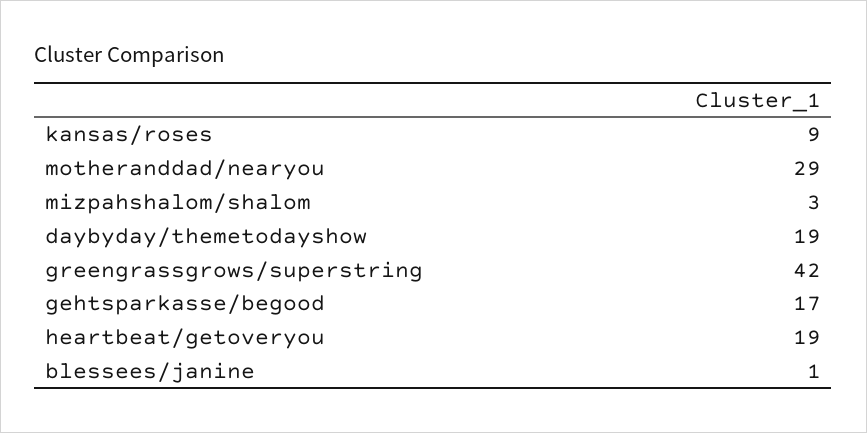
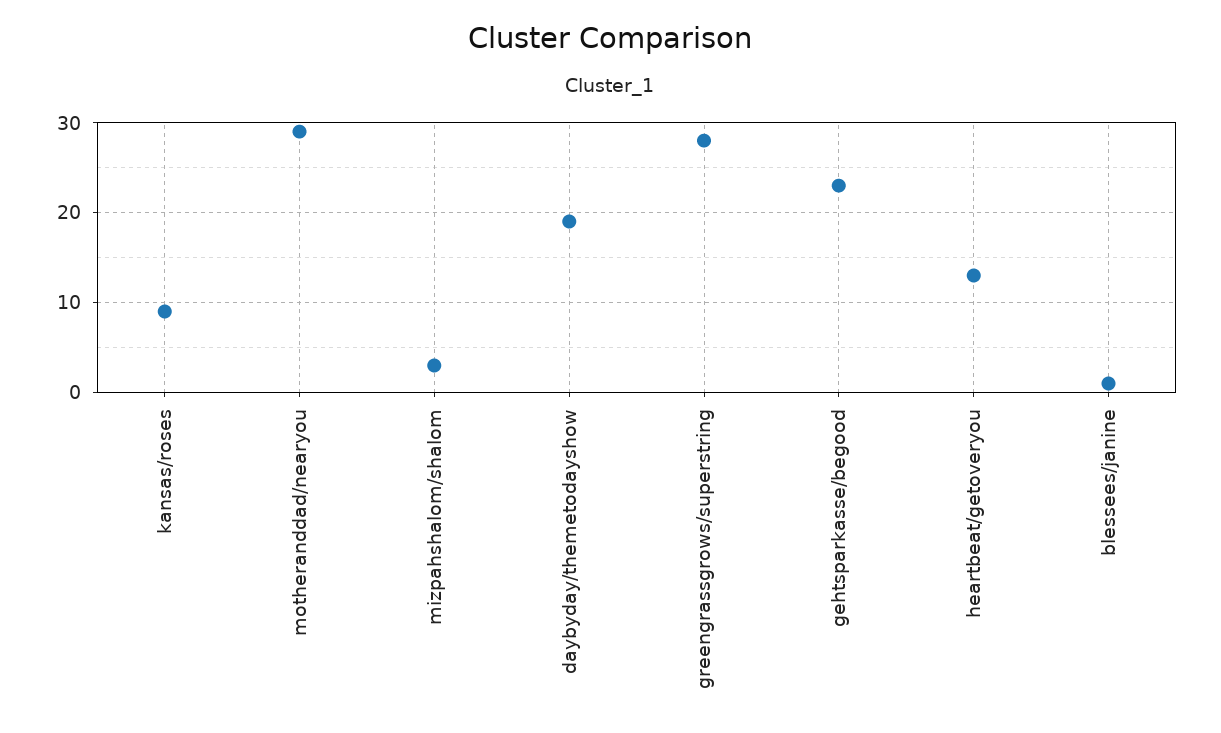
greengrassgrows/superstring: 42 -> 28
gehtsparkasse/begood: 17 -> 23
heartbeat/getoveryou: 19 -> 13

